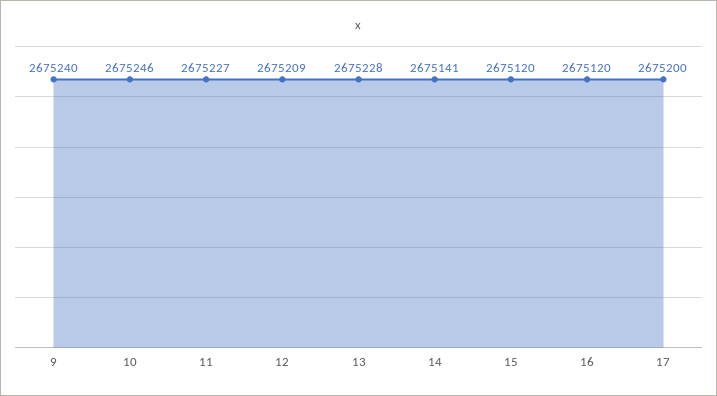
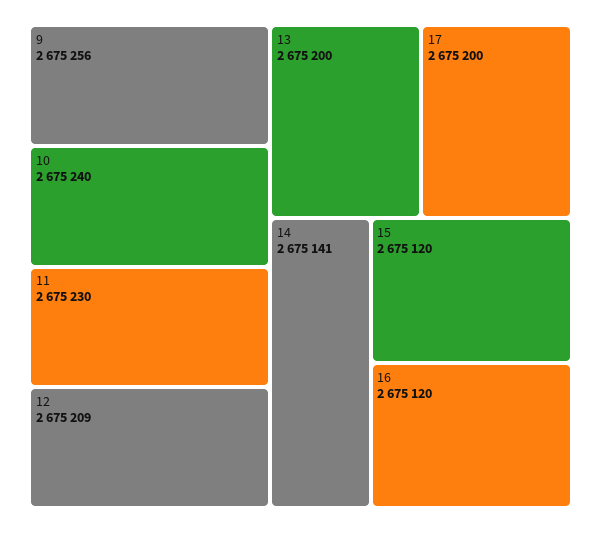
9: 2675240 -> 2675256
10: 2675246 -> 2675240
11: 2675227 -> 2675230
13: 2675228 -> 2675200

